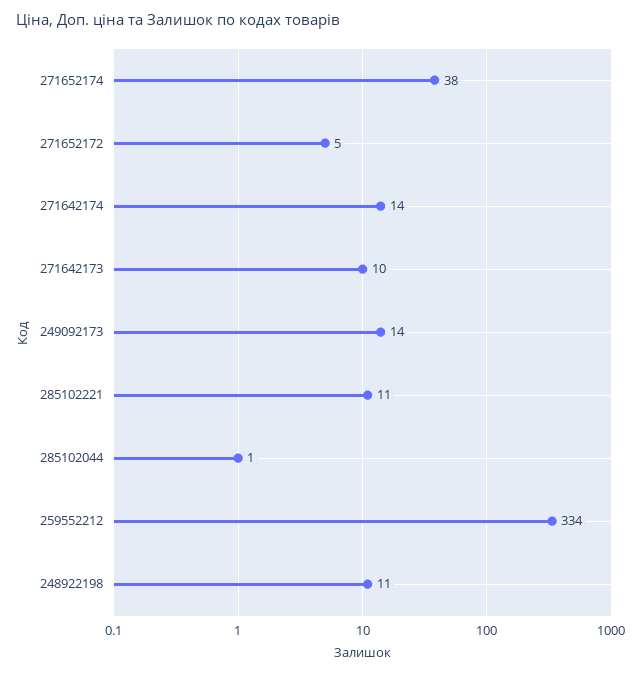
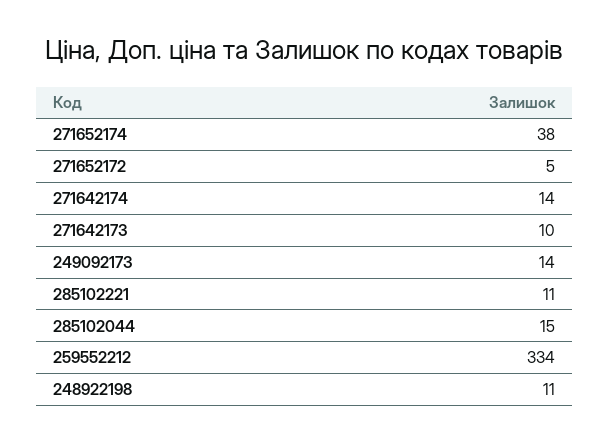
285102044: 1 -> 15

